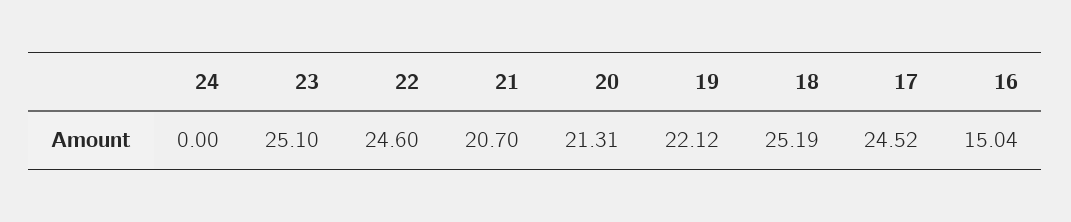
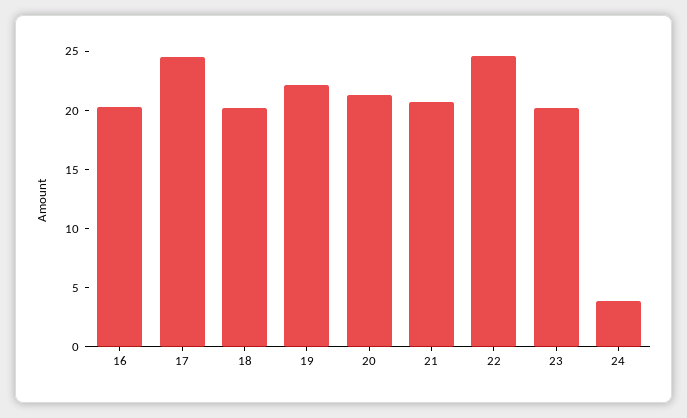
24: 0 -> 4
23: 25.1 -> 20
18: 25.19 -> 20
16: 15.04 -> 20

